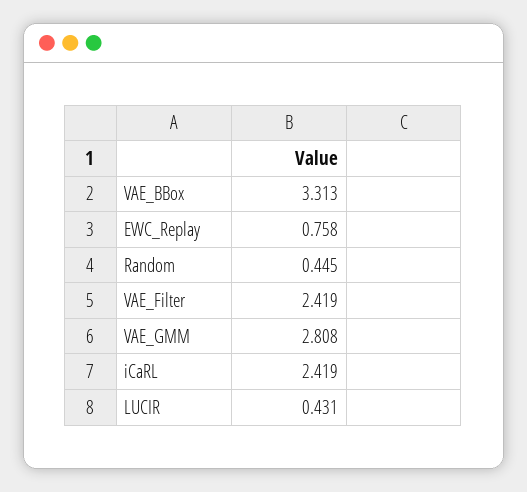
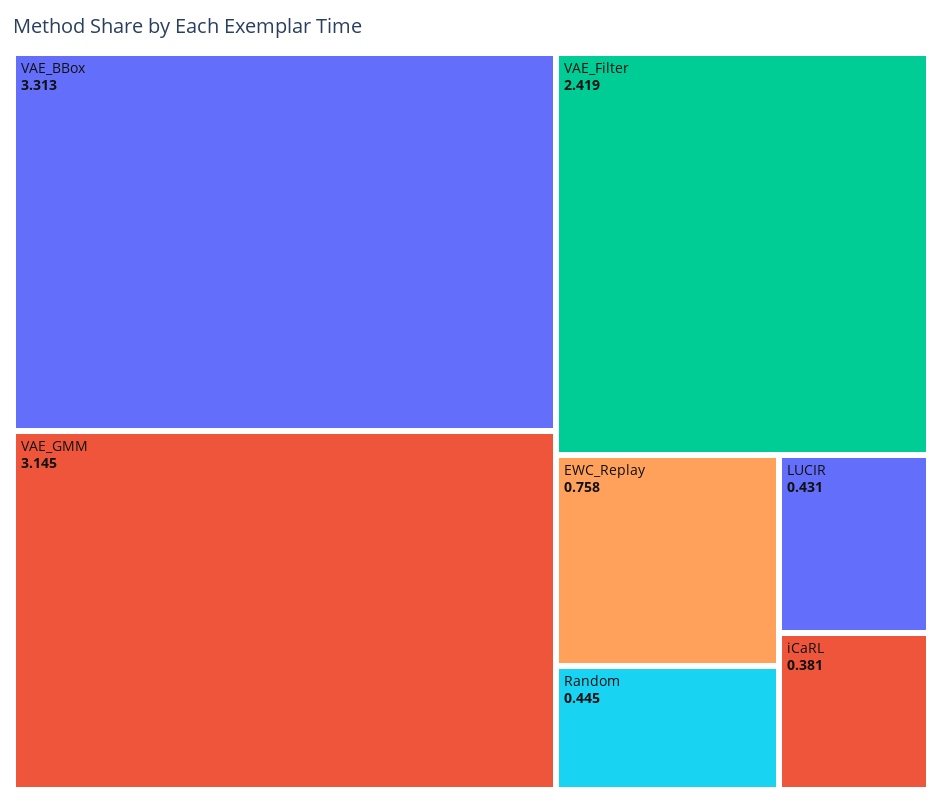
VAE_GMM: 2.808 -> 3.145
iCaRL: 2.419 -> 0.381

